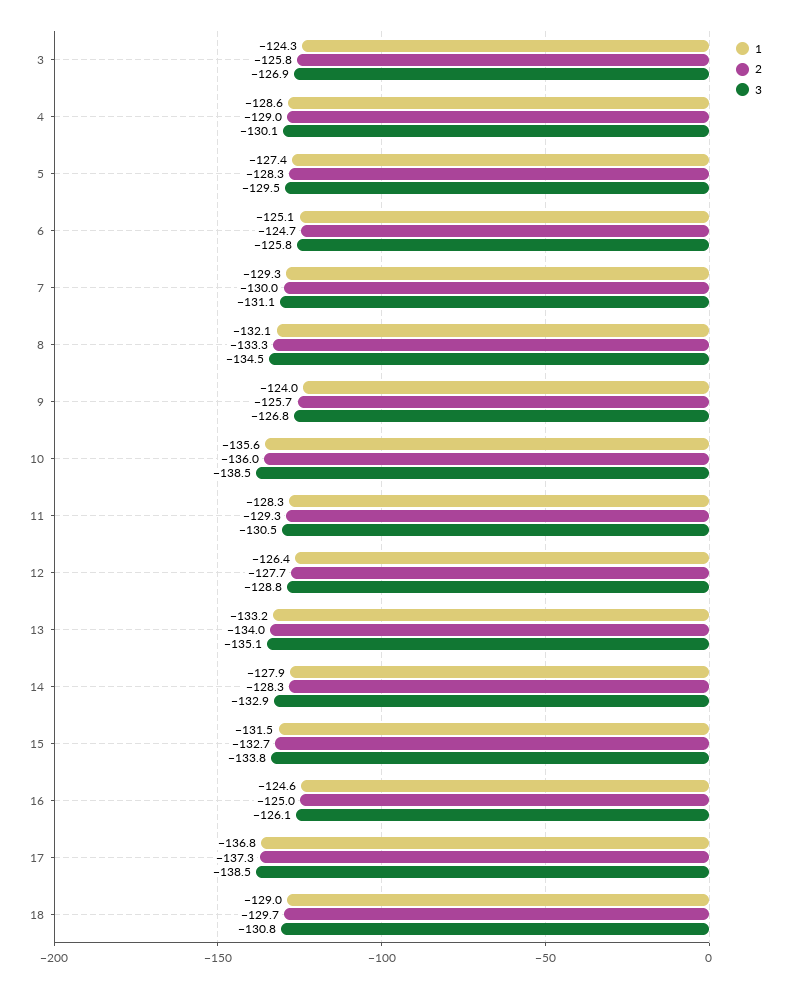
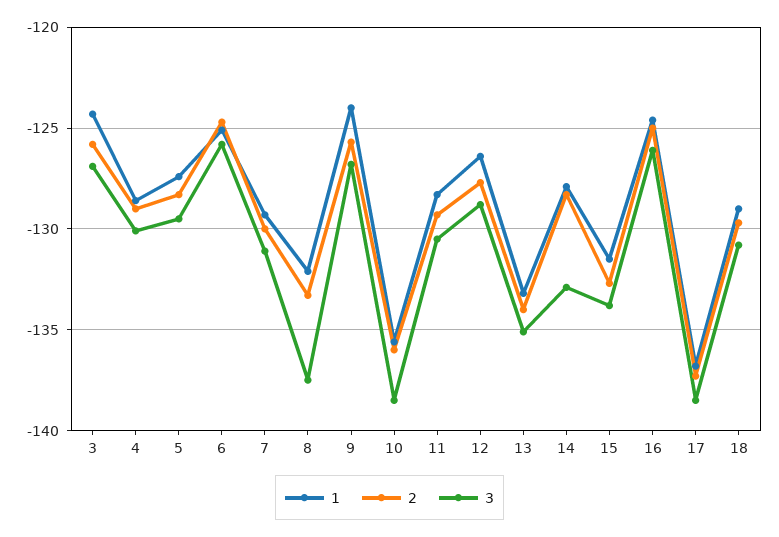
3, 8: -134.5 -> -137.5

